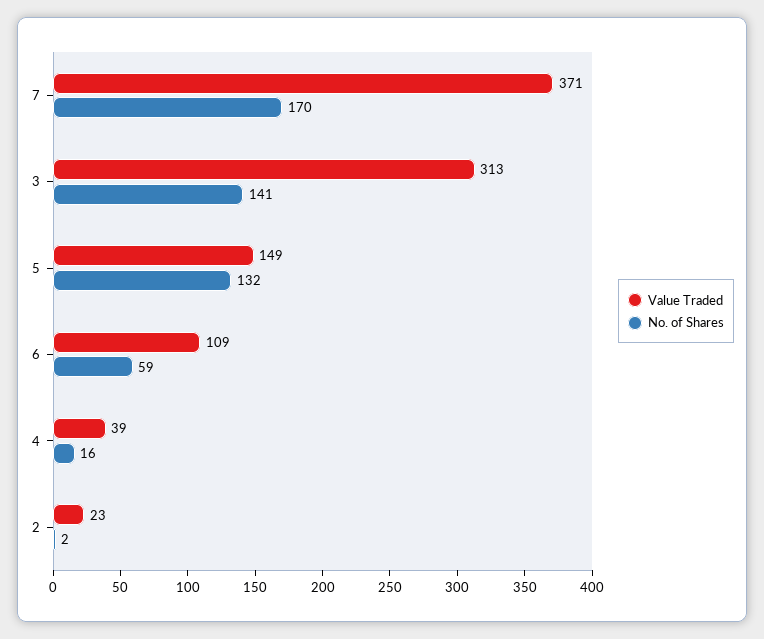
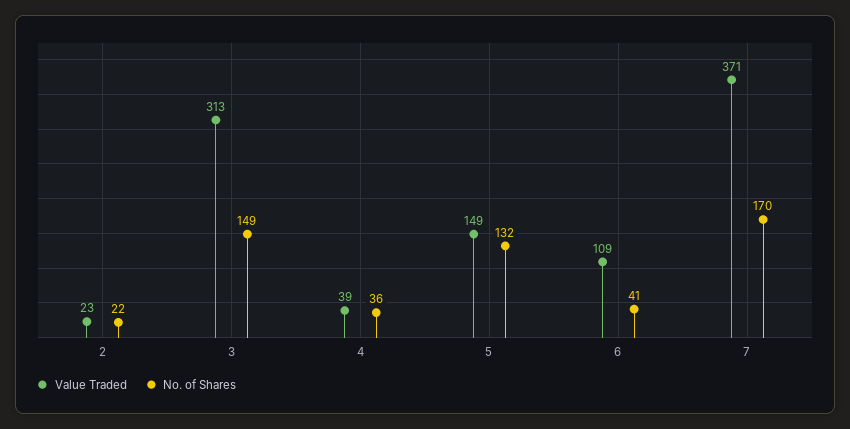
No. of Shares, 3: 141 -> 149
No. of Shares, 6: 59 -> 41
No. of Shares, 4: 16 -> 36
No. of Shares, 2: 2 -> 22

